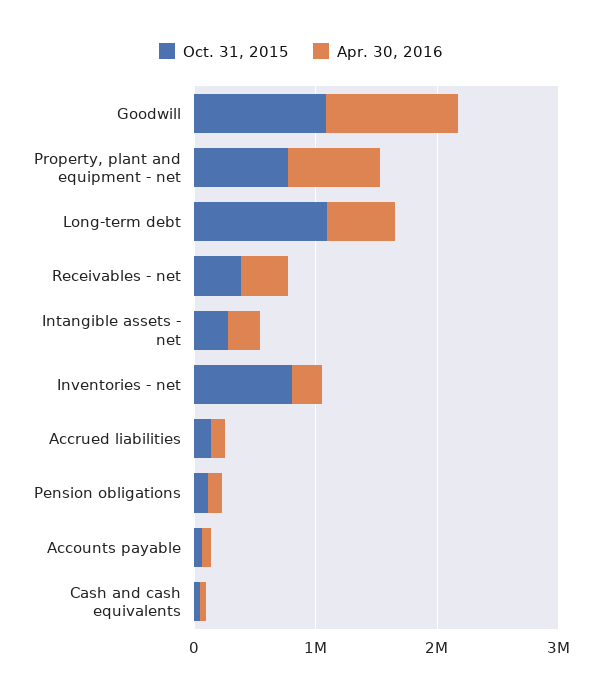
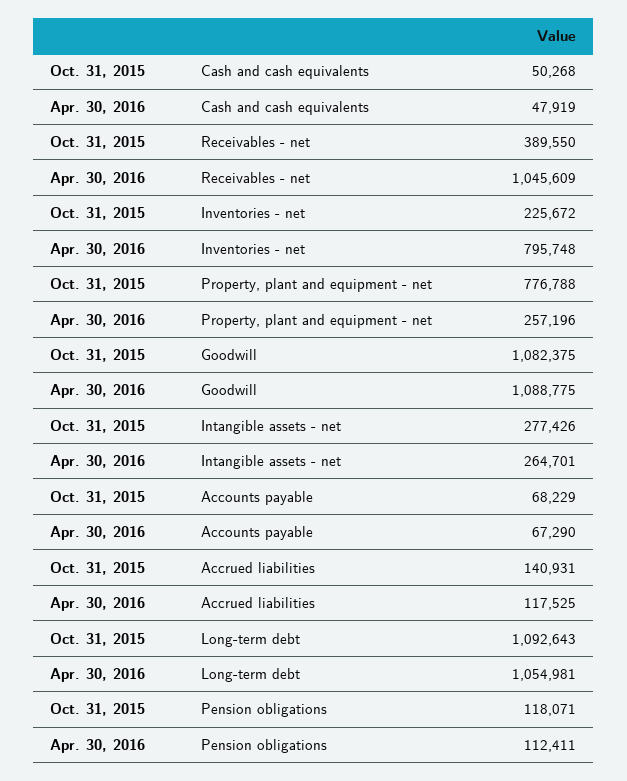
Apr. 30, 2016, Property, plant and equipment - net: 800000 -> 257196
Apr. 30, 2016, Long-term debt: 600000 -> 1054981
Apr. 30, 2016, Receivables - net: 400000 -> 1045609
Oct. 31, 2015, Inventories - net: 800000 -> 225672
Apr. 30, 2016, Inventories - net: 200000 -> 795748

